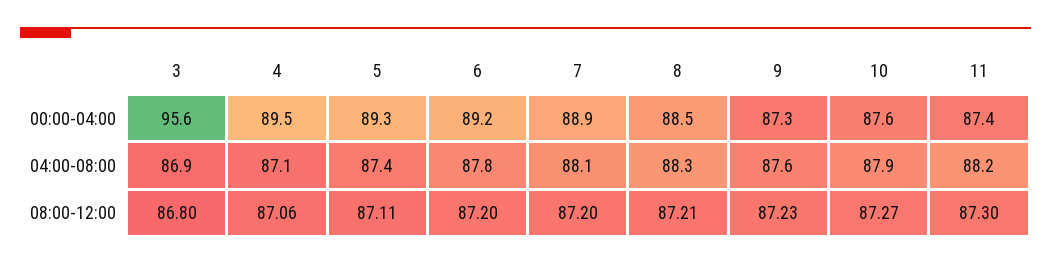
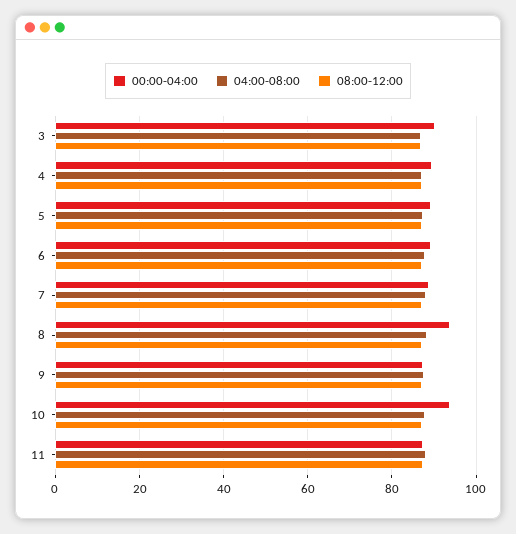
00:00-04:00, 3: 95.6 -> 90
00:00-04:00, 8: 88.5 -> 94
00:00-04:00, 10: 87.6 -> 94

